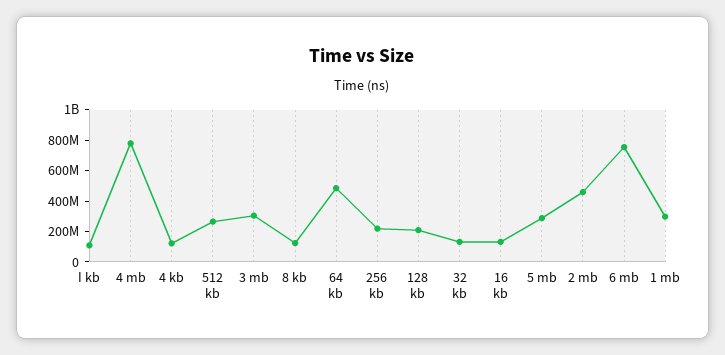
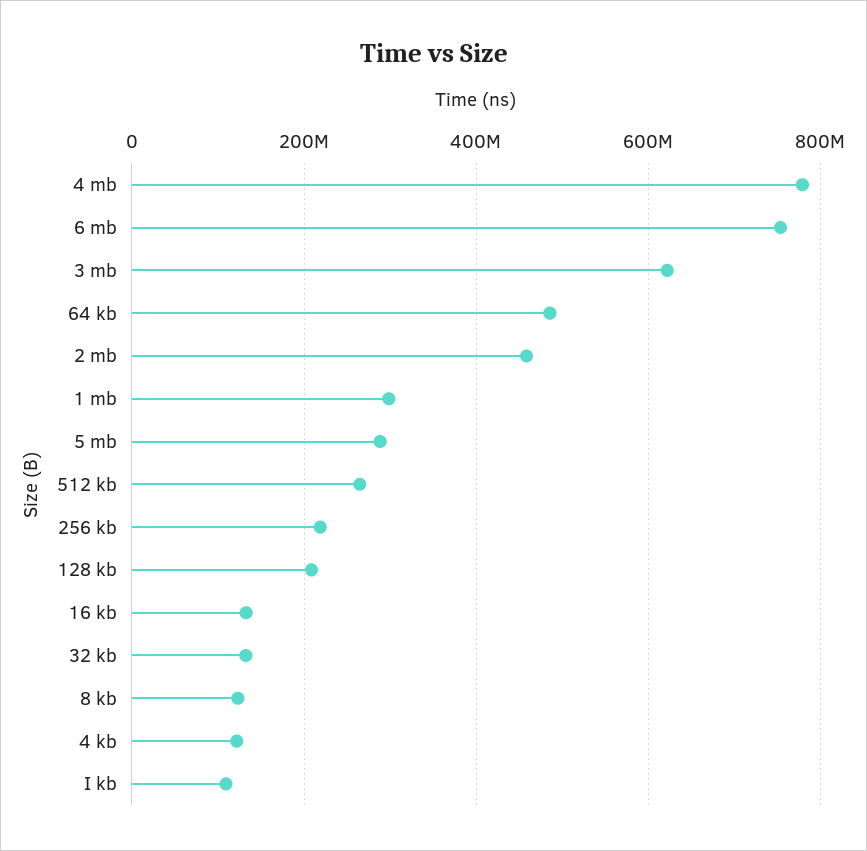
3 mb: 300000000 -> 620000000

